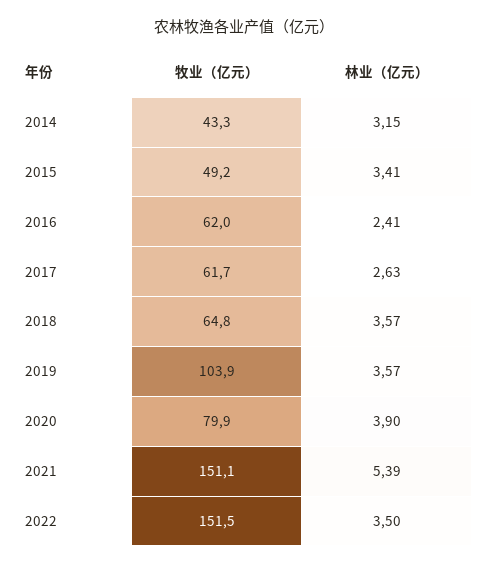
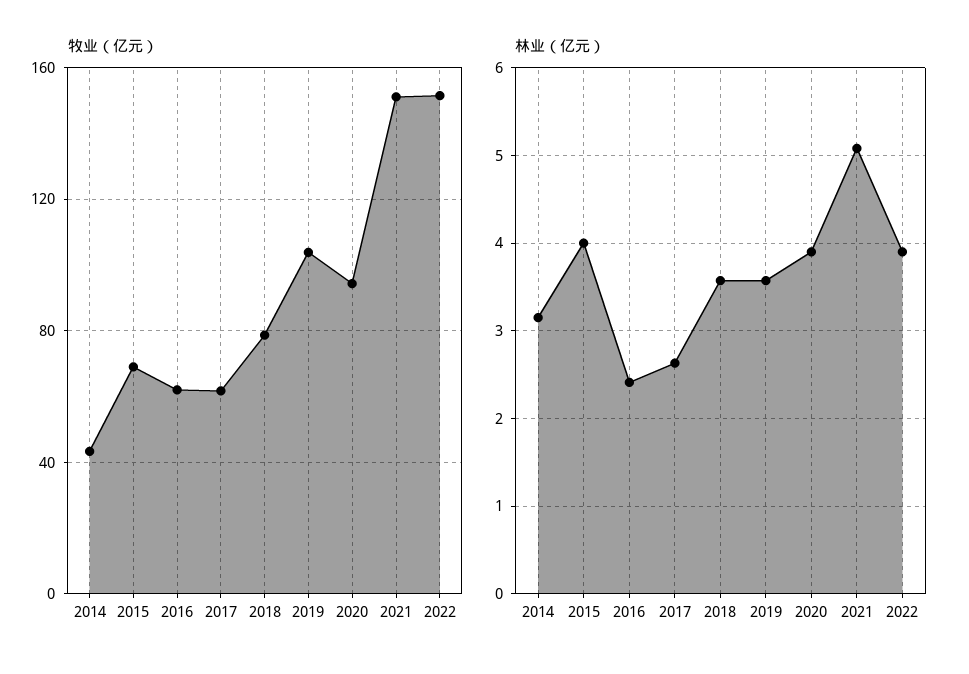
牧业（亿元）, 2015: 49.2 -> 70
林业（亿元）, 2015: 3.41 -> 4
牧业（亿元）, 2018: 64.8 -> 80
牧业（亿元）, 2020: 79.9 -> 95
林业（亿元）, 2021: 5.39 -> 5.1
林业（亿元）, 2022: 3.5 -> 3.9

